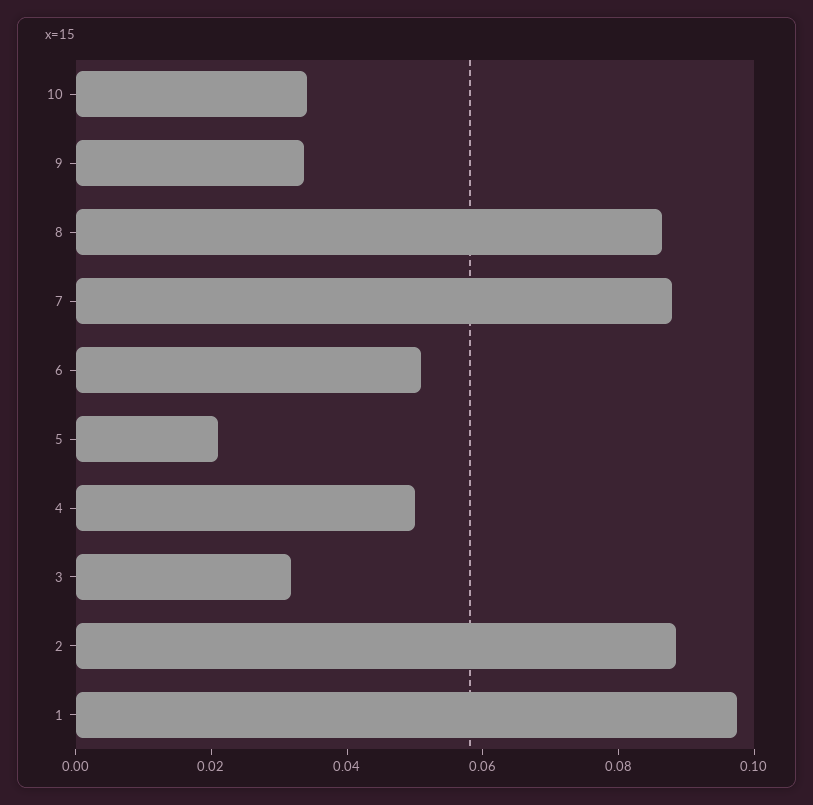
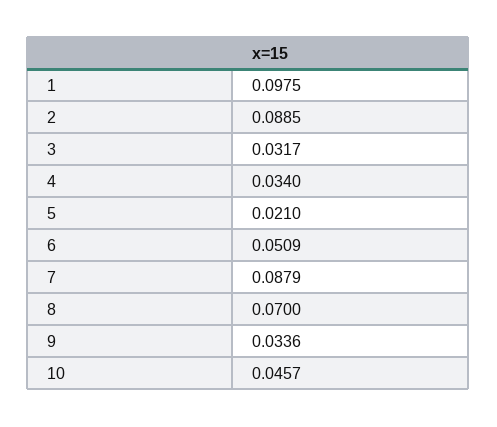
10: 0.035 -> 0.0457
8: 0.085 -> 0.07
4: 0.05 -> 0.034

